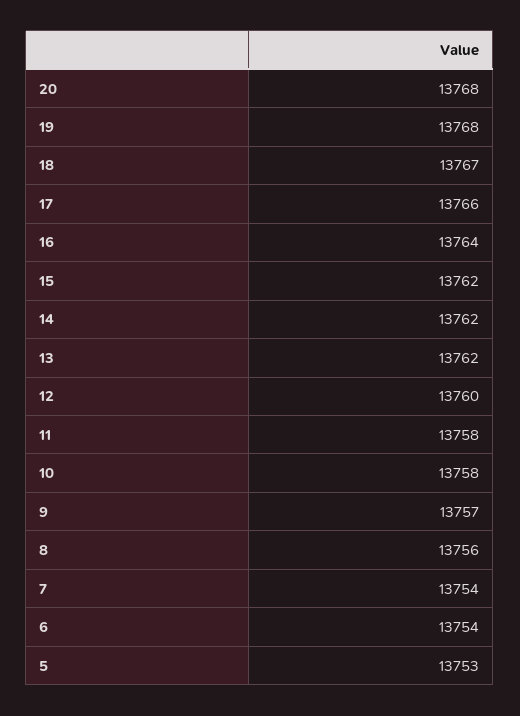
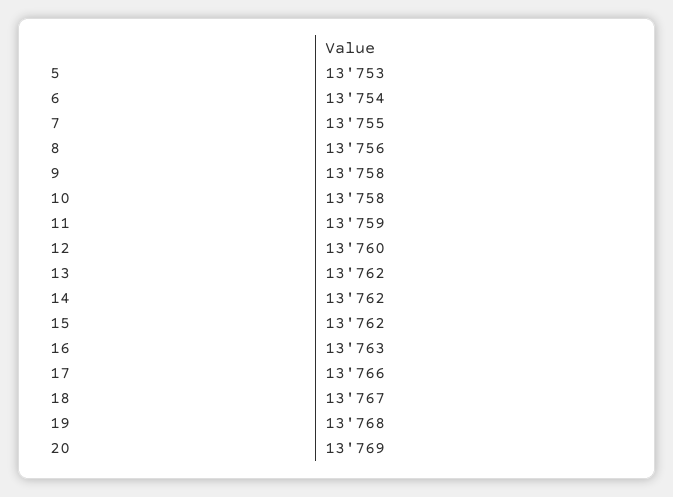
20: 13768 -> 13769
16: 13764 -> 13763
11: 13758 -> 13759
9: 13757 -> 13758
7: 13754 -> 13755

